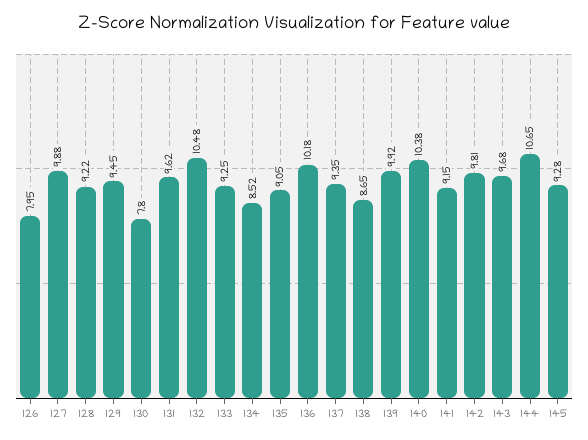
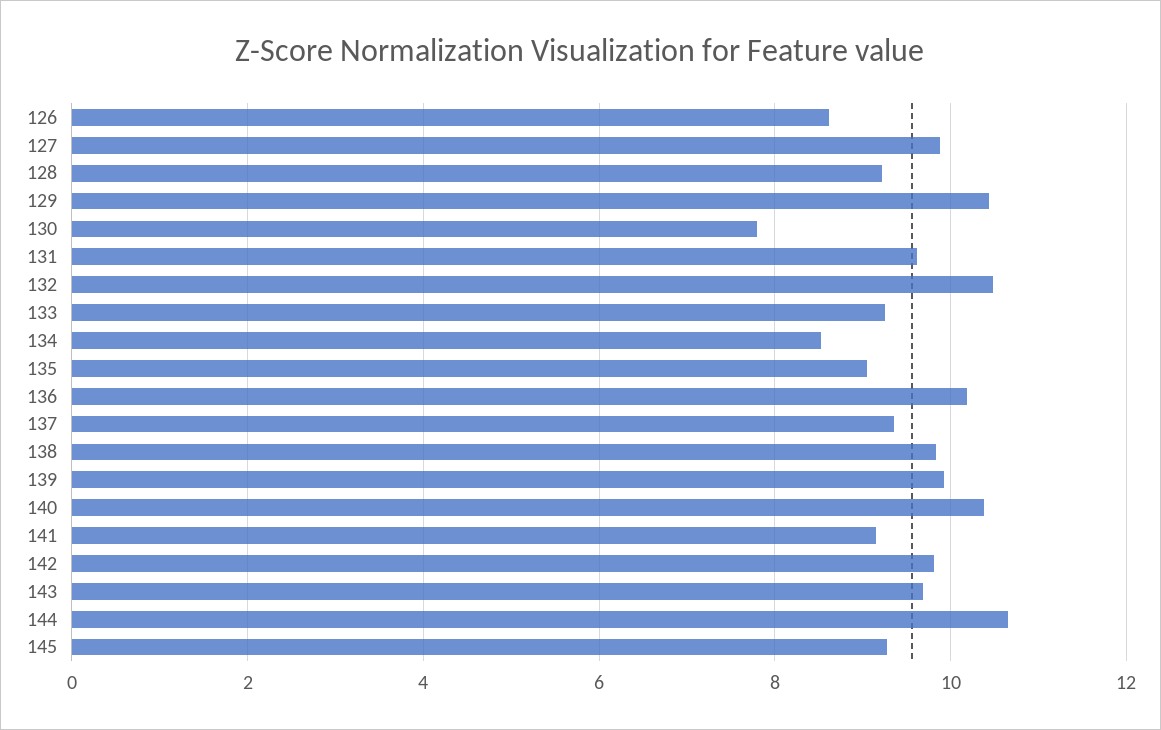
126: 7.95 -> 8.6
129: 9.45 -> 10.4
138: 8.65 -> 9.8

